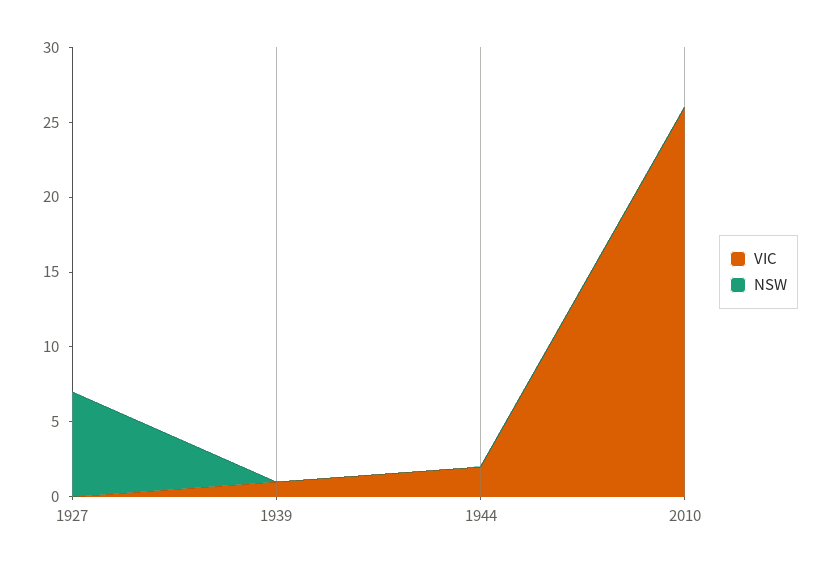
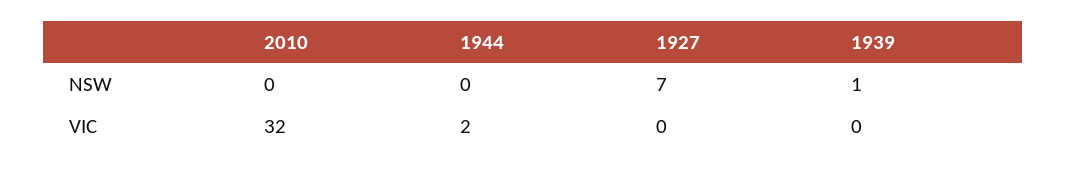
VIC, 1939: 1 -> 0
NSW, 1939: 0 -> 1
VIC, 2010: 26 -> 32

